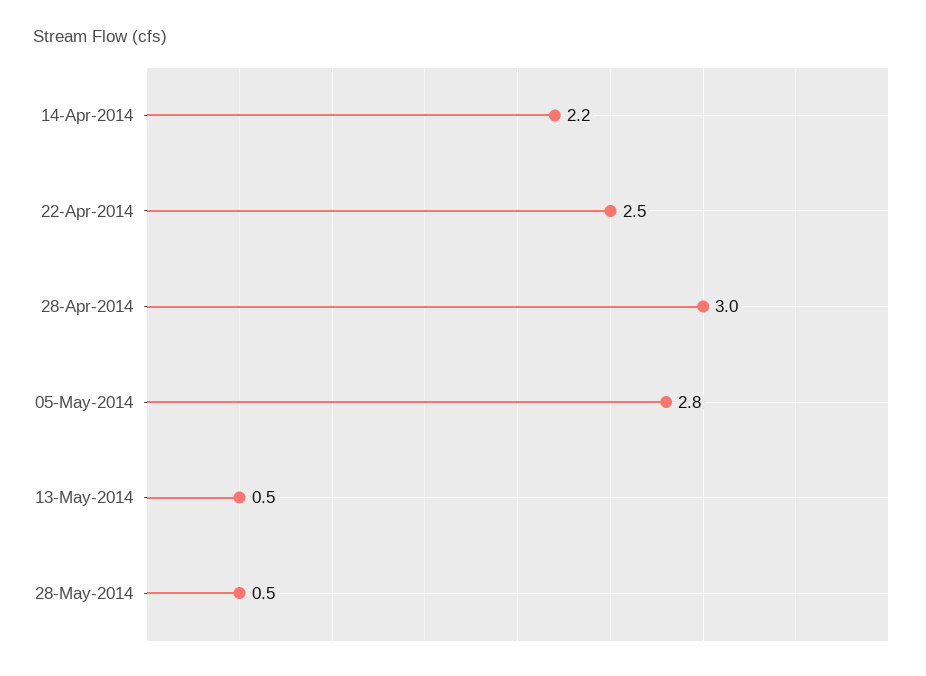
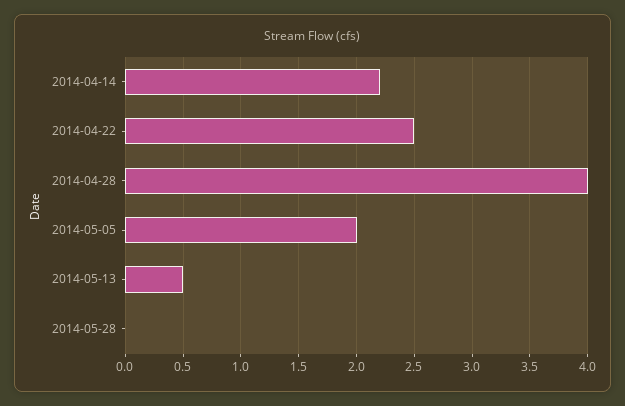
28-Apr-2014: 3 -> 4
05-May-2014: 2.8 -> 2
28-May-2014: 0.5 -> 0

